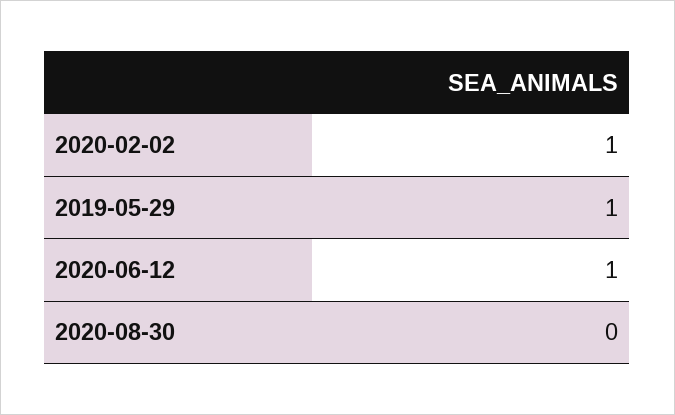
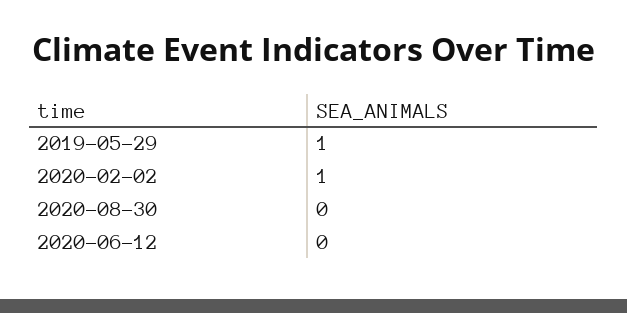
2020-06-12: 1 -> 0

